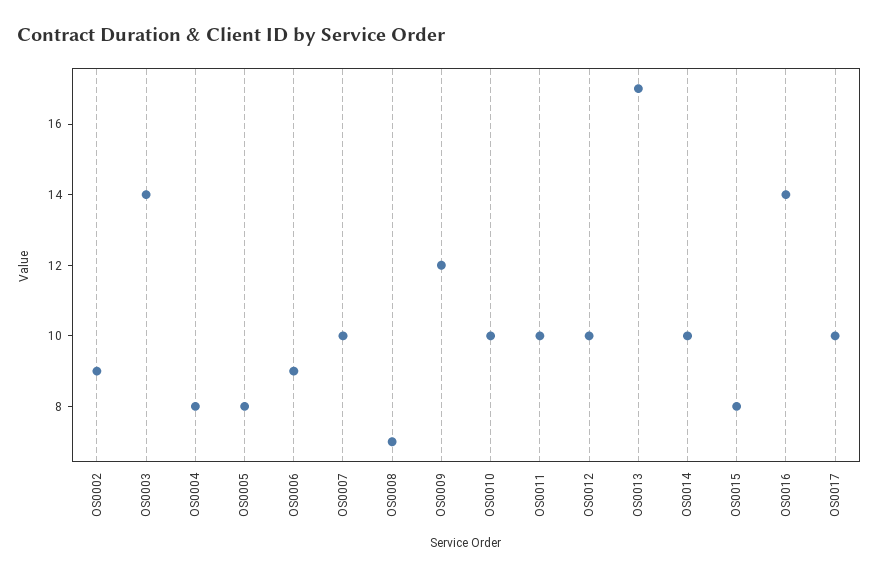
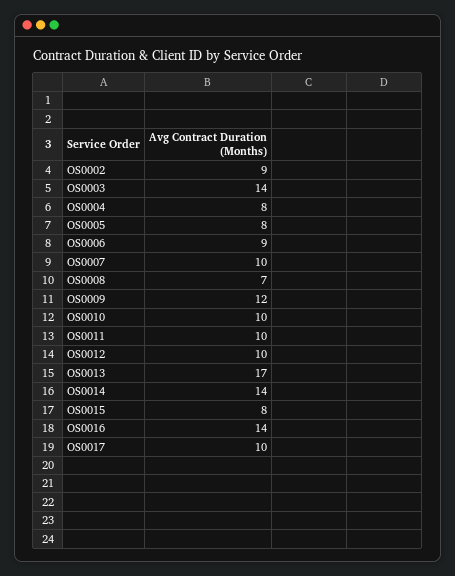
OS0014: 10 -> 14

